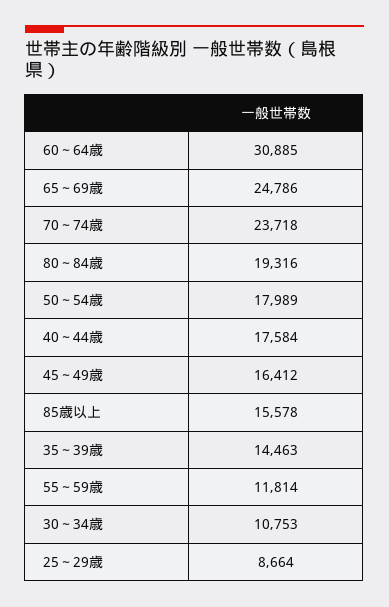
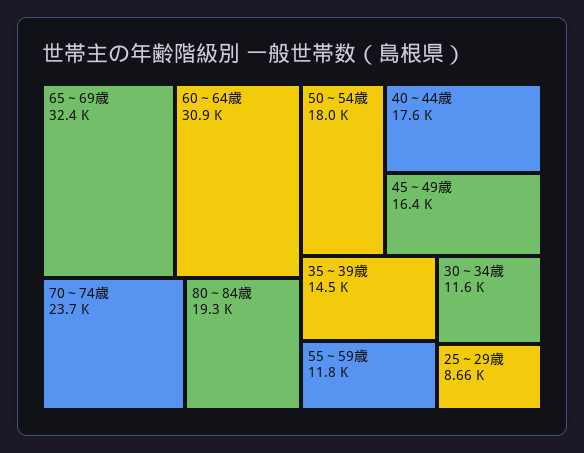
65～69歳: 24786 -> 32400
85歳以上: 15578 -> none
30～34歳: 10753 -> 11600

